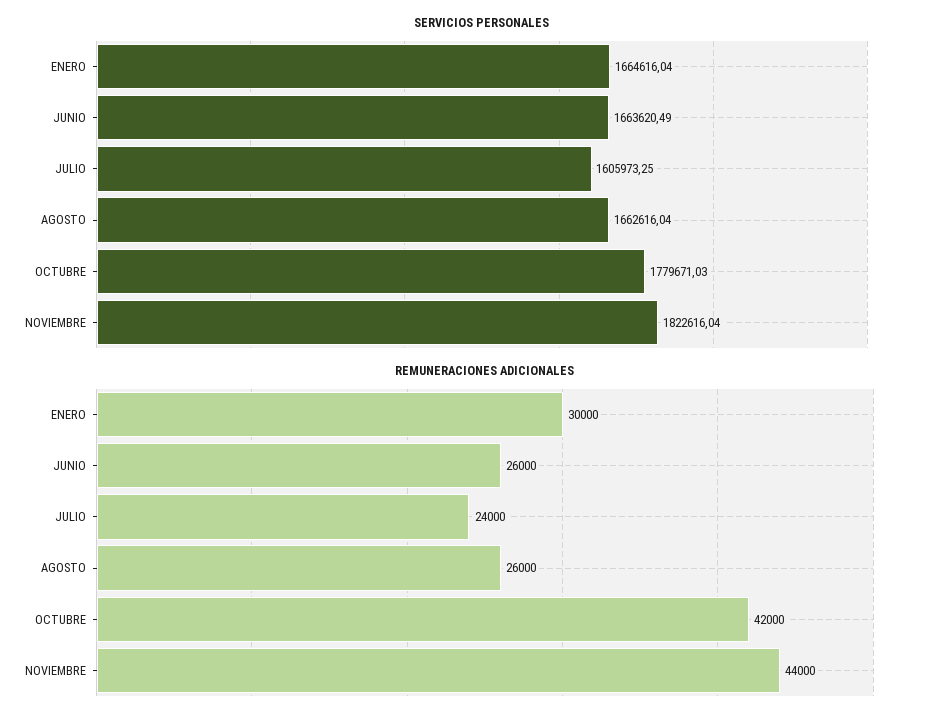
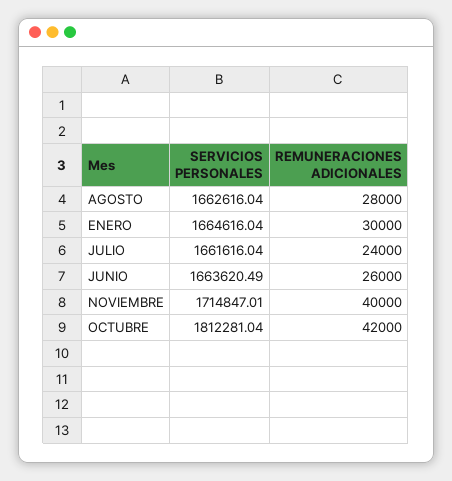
SERVICIOS PERSONALES, JULIO: 1605973.25 -> 1661616.04
SERVICIOS PERSONALES, OCTUBRE: 1779671.03 -> 1812281.04
SERVICIOS PERSONALES, NOVIEMBRE: 1822616.04 -> 1714847.01
REMUNERACIONES ADICIONALES, AGOSTO: 26000 -> 28000
REMUNERACIONES ADICIONALES, NOVIEMBRE: 44000 -> 40000

